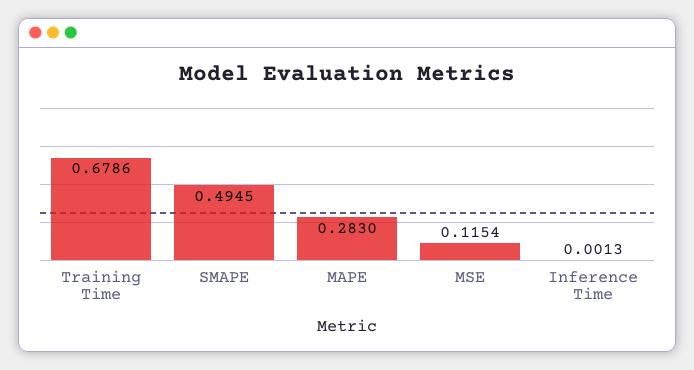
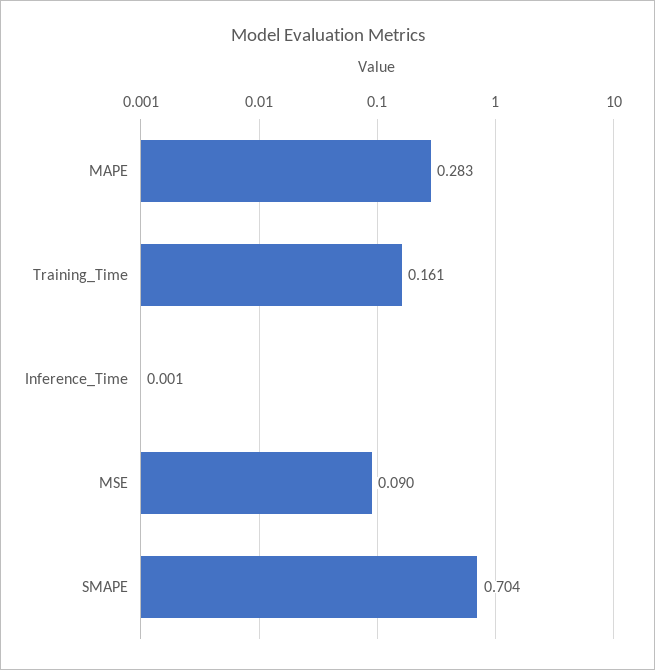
Training Time: 0.6786 -> 0.161
SMAPE: 0.4945 -> 0.704
MSE: 0.1154 -> 0.09

